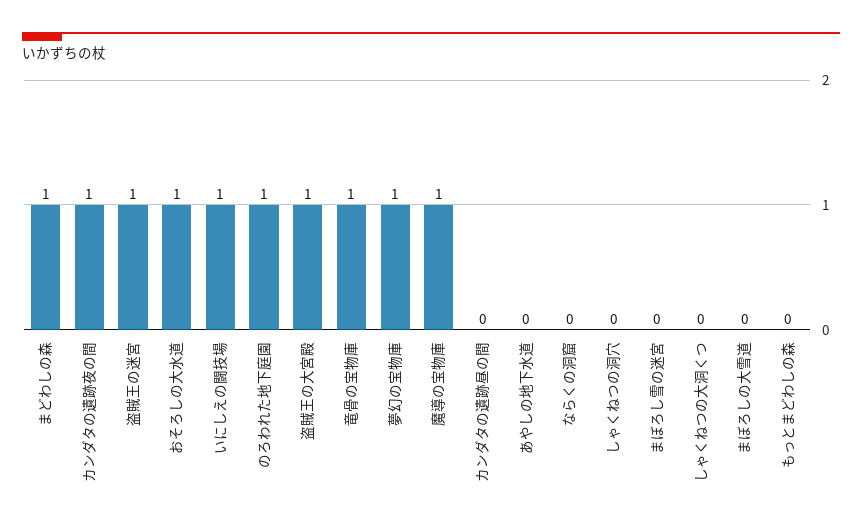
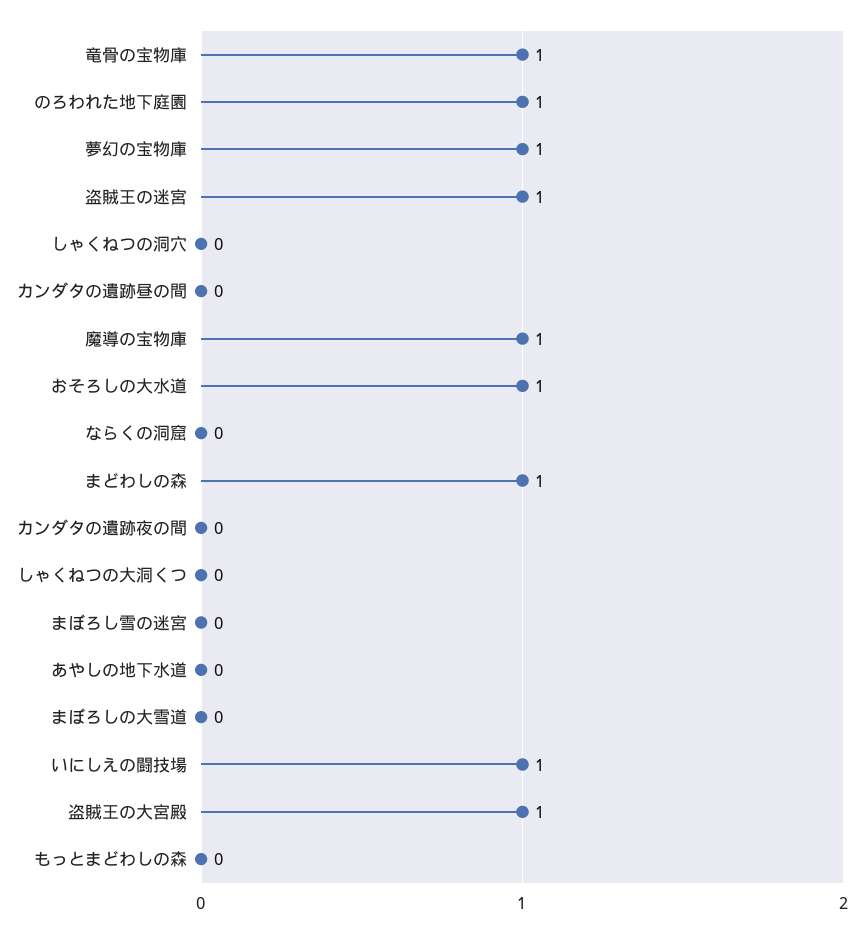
カンダタの遺跡夜の間: 1 -> 0

